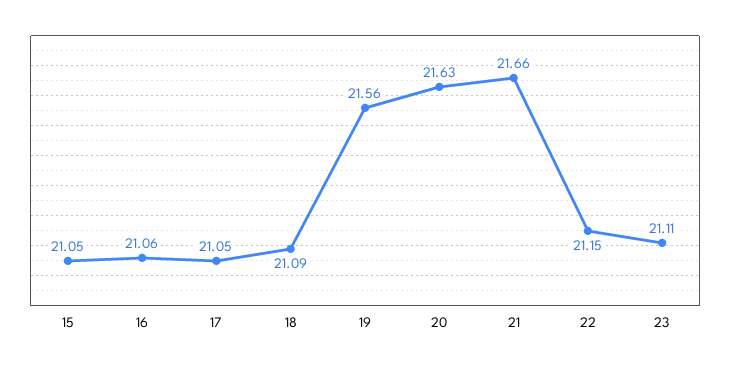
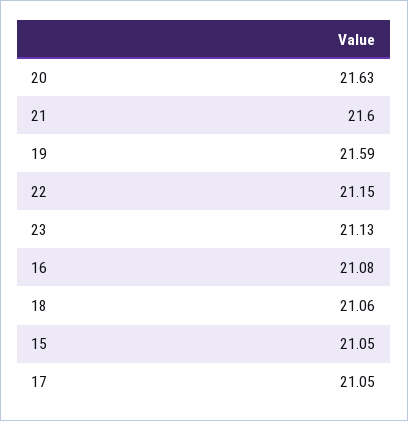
16: 21.06 -> 21.08
18: 21.09 -> 21.06
19: 21.56 -> 21.59
21: 21.66 -> 21.6
23: 21.11 -> 21.13

